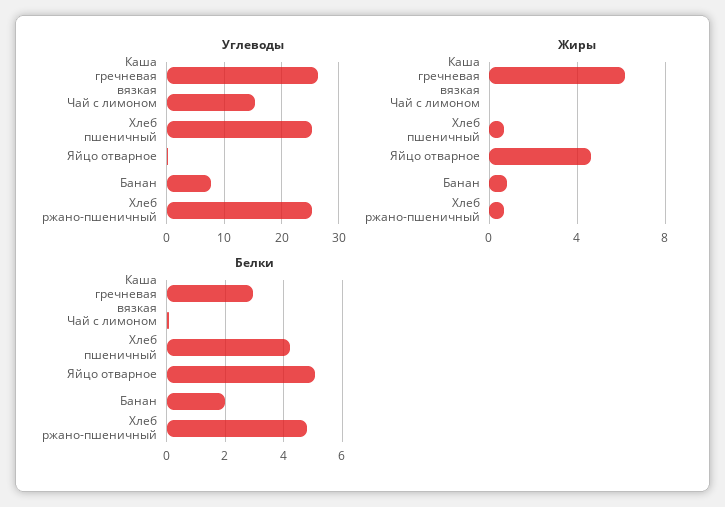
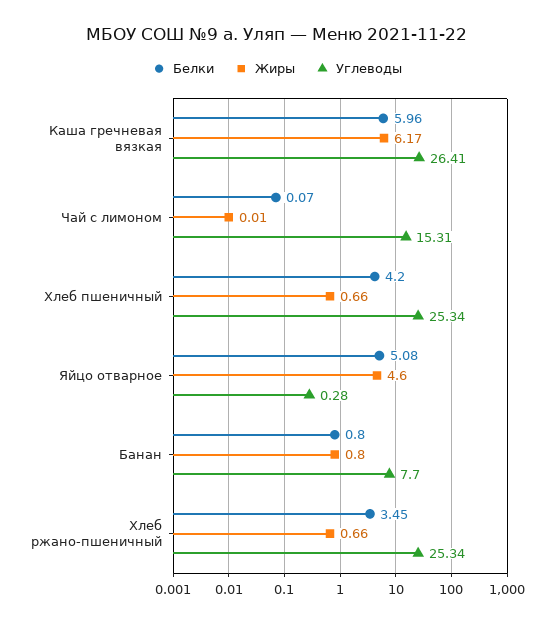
Белки, Каша гречневая вязкая: 3 -> 5.96
Белки, Банан: 2 -> 0.8
Белки, Хлеб ржано-пшеничный: 4.75 -> 3.45

